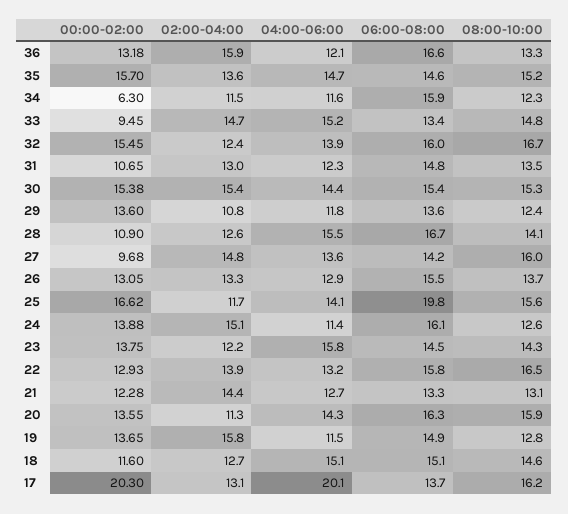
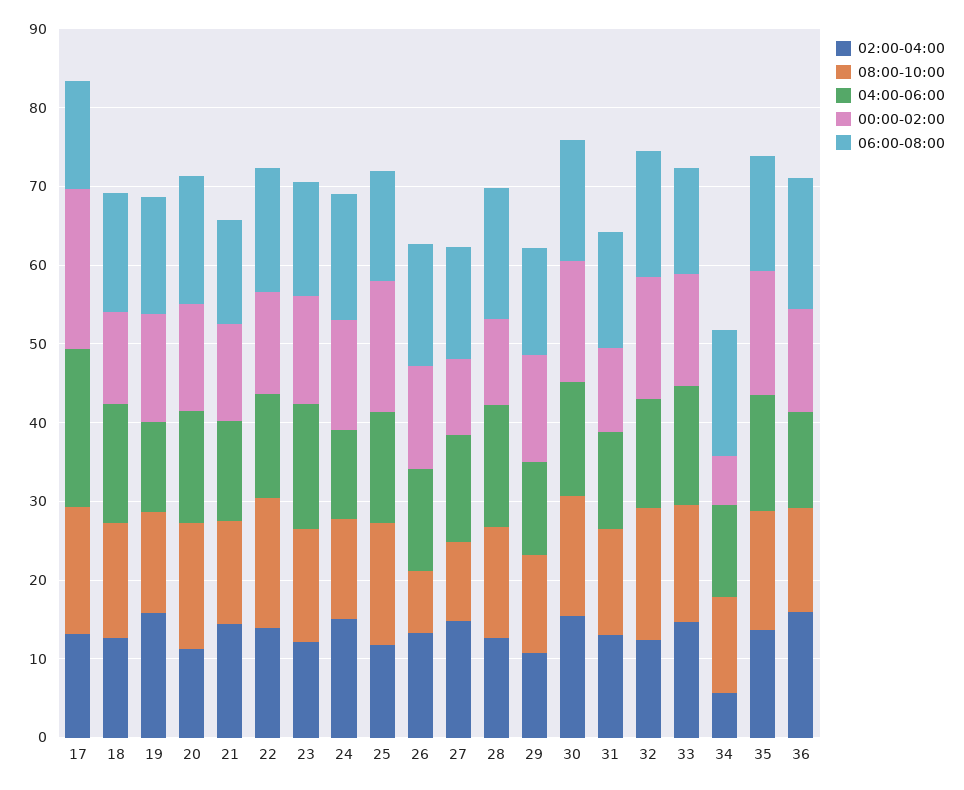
02:00-04:00, 34: 11.5 -> 6
00:00-02:00, 33: 9.45 -> 14
08:00-10:00, 27: 16 -> 10
08:00-10:00, 26: 13.7 -> 8
06:00-08:00, 25: 19.8 -> 14

